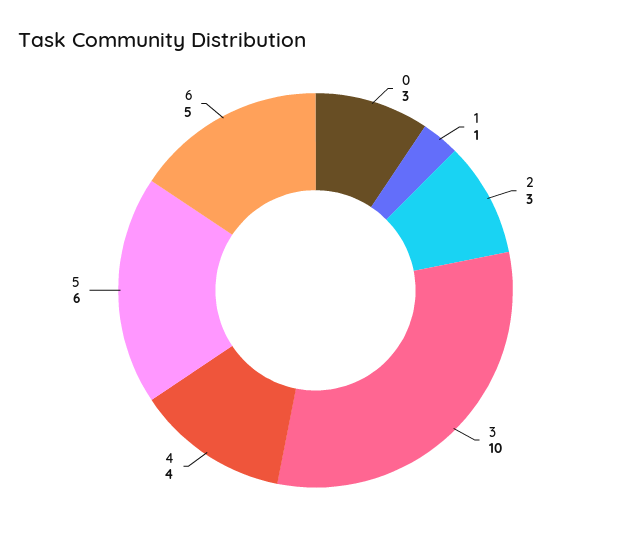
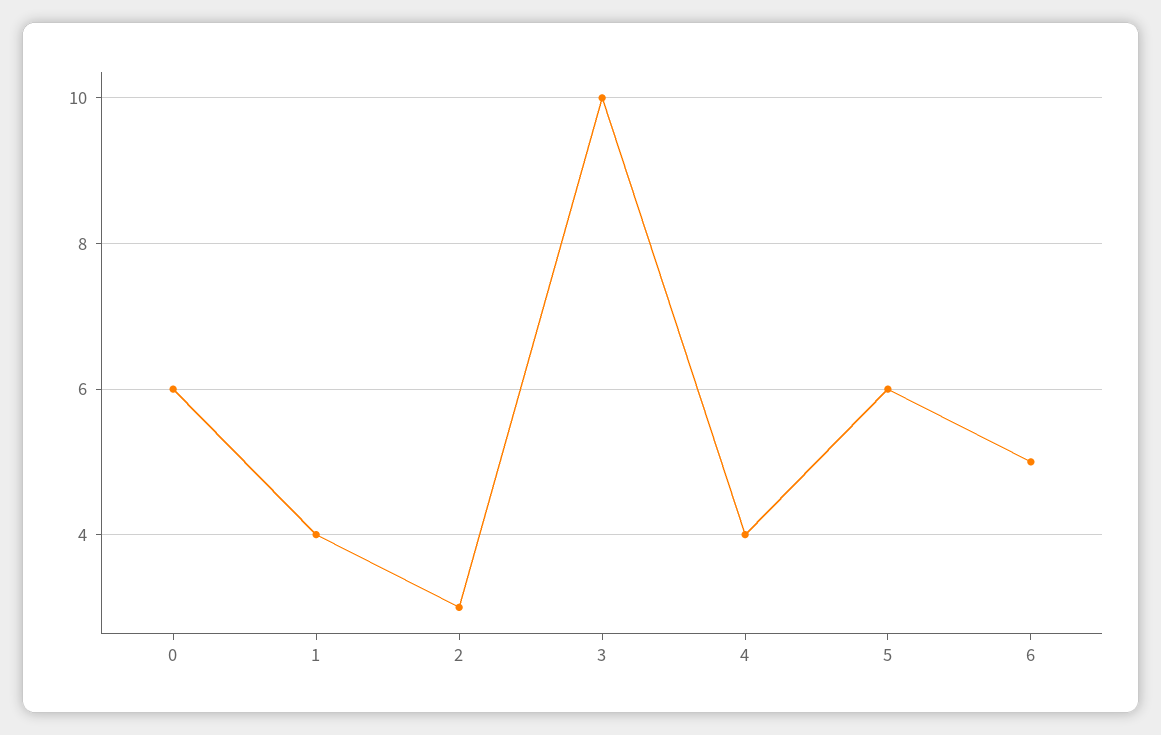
0: 3 -> 6
1: 1 -> 4

